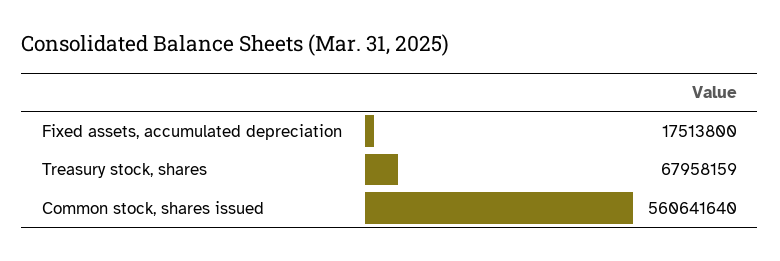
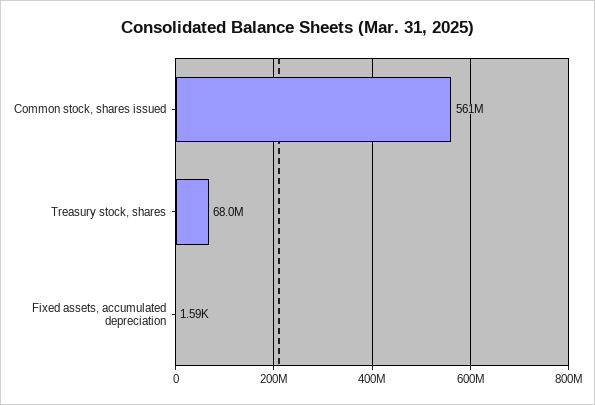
Fixed assets, accumulated depreciation: 17513800 -> 1590

